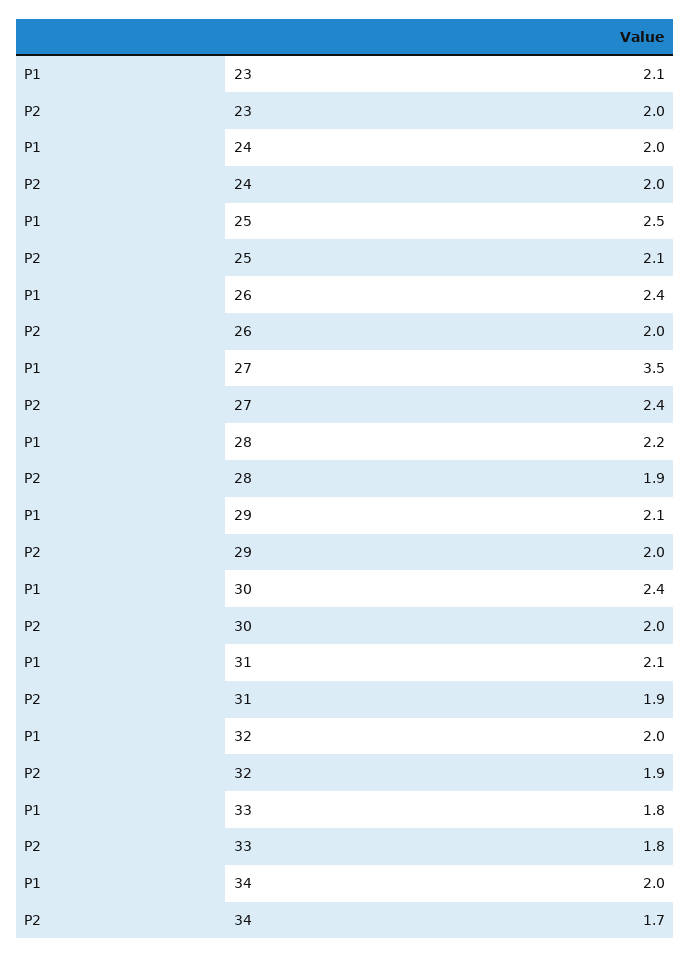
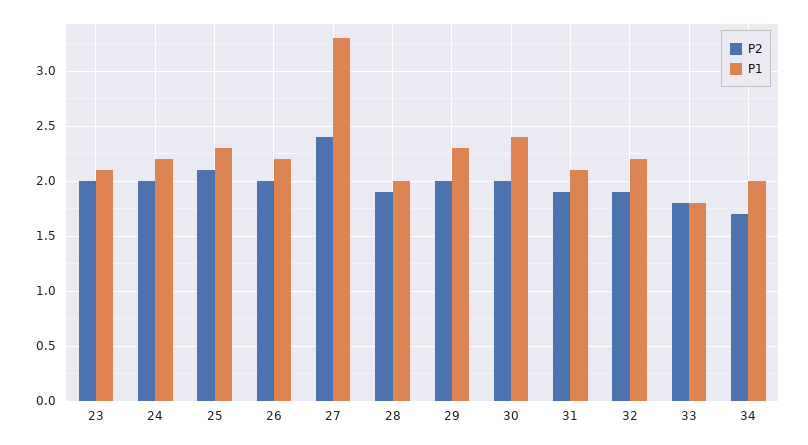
P1, 24: 2 -> 2.2
P1, 25: 2.5 -> 2.3
P1, 26: 2.4 -> 2.2
P1, 27: 3.5 -> 3.3
P1, 28: 2.2 -> 2
P1, 29: 2.1 -> 2.3
P1, 32: 2 -> 2.2

